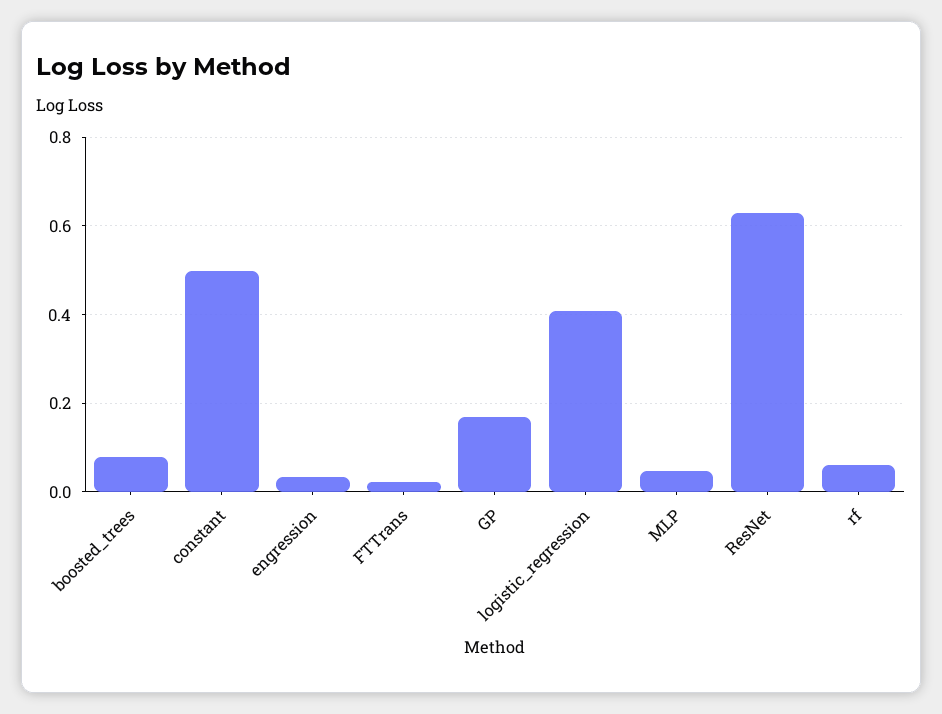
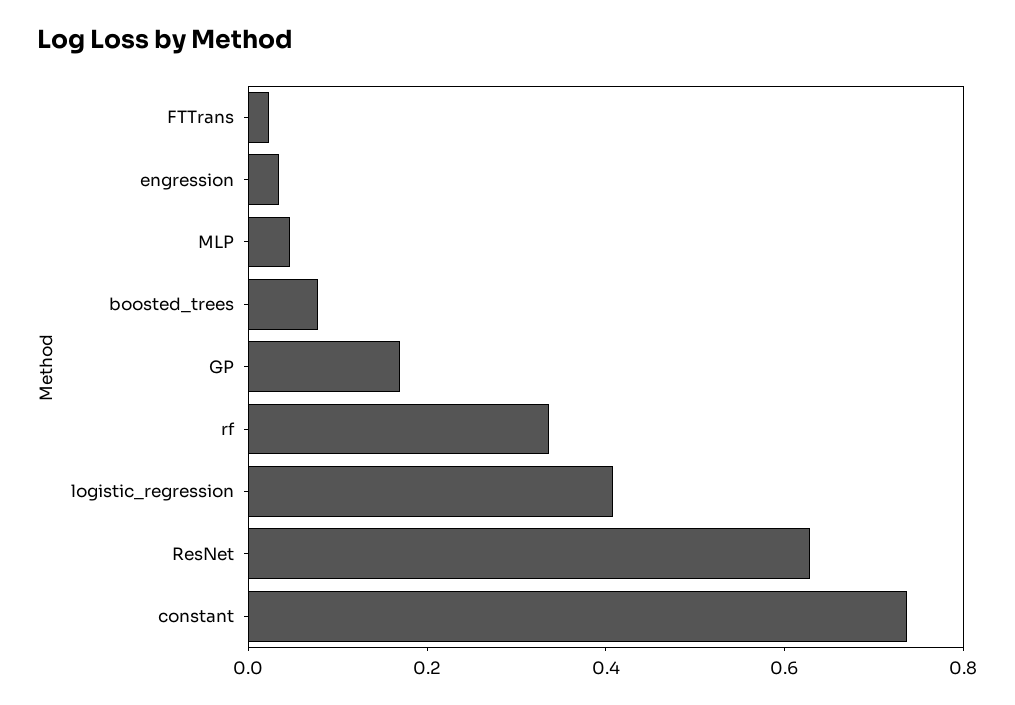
constant: 0.5 -> 0.75
rf: 0.06 -> 0.35

